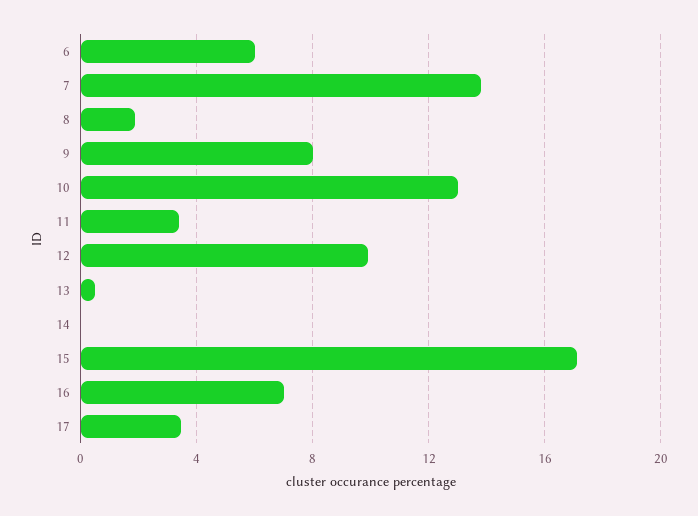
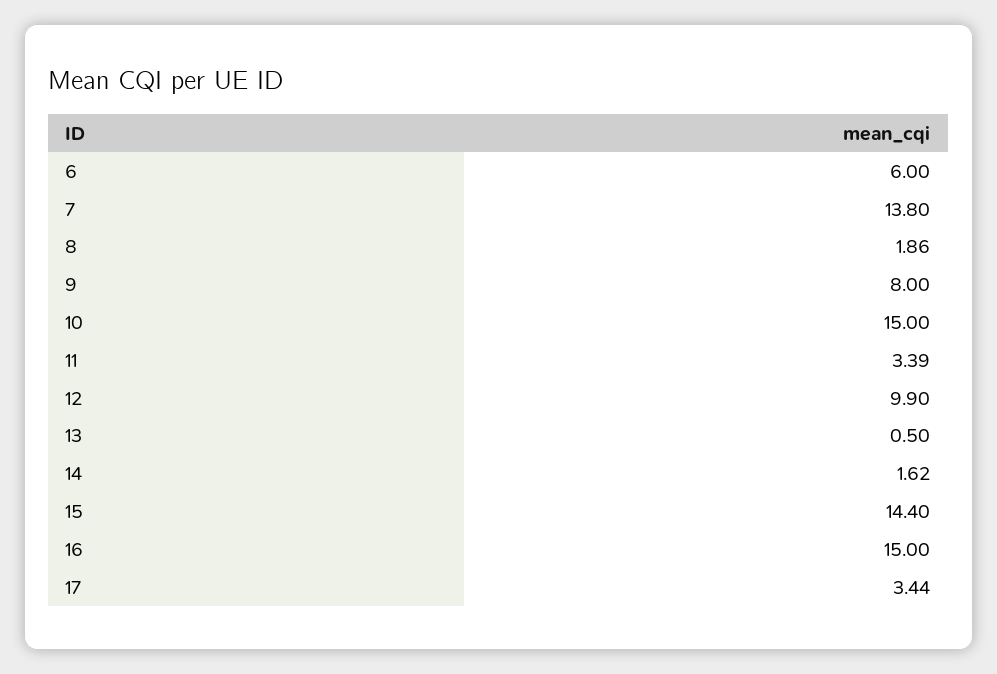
10: 13 -> 15
14: 0 -> 1.62
15: 17 -> 14.4
16: 7 -> 15

